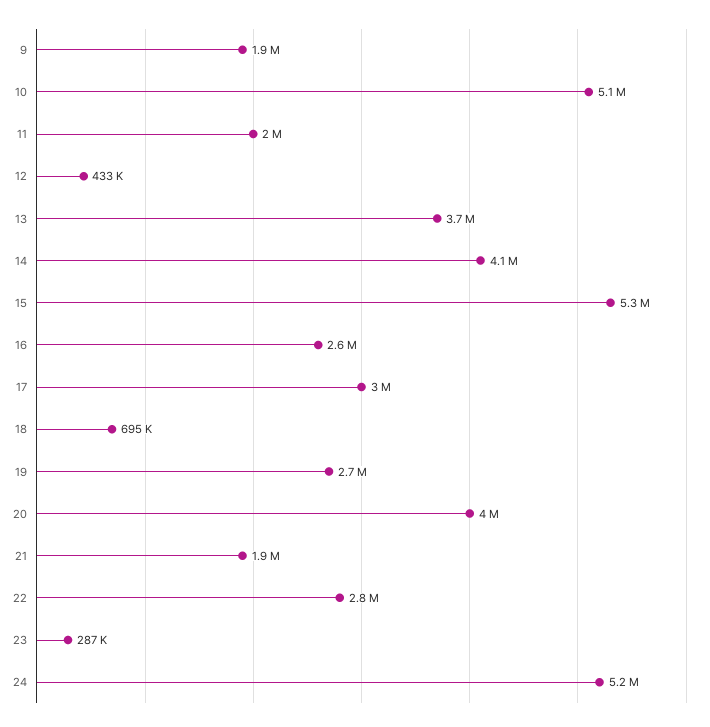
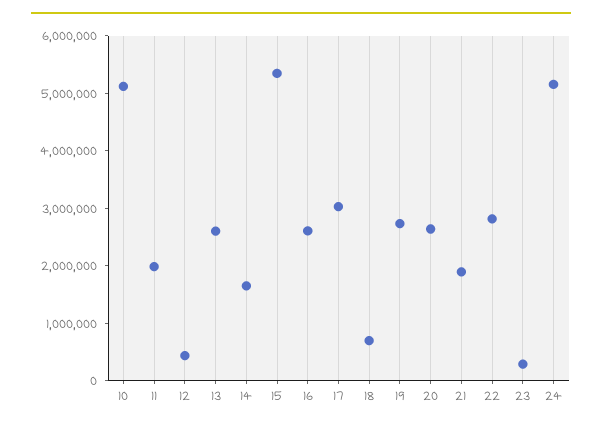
9: 1900000 -> none
13: 3700000 -> 2600000
14: 4100000 -> 1600000
20: 4000000 -> 2600000

